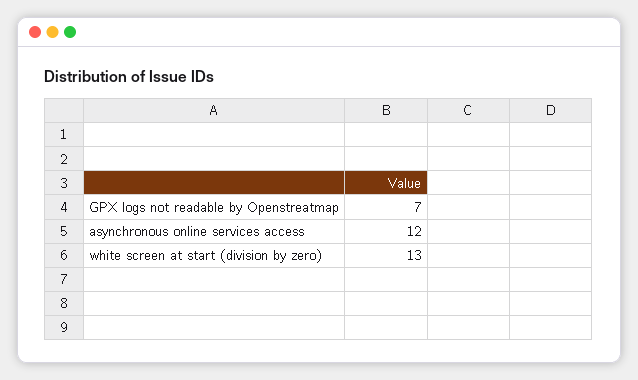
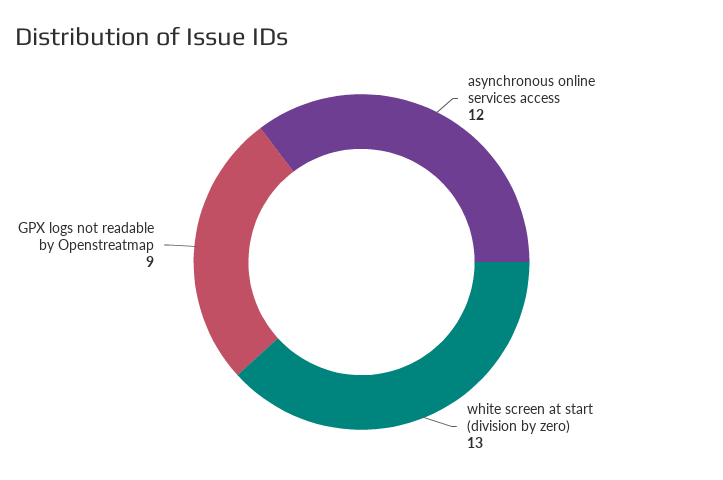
GPX logs not readable by Openstreatmap: 7 -> 9

